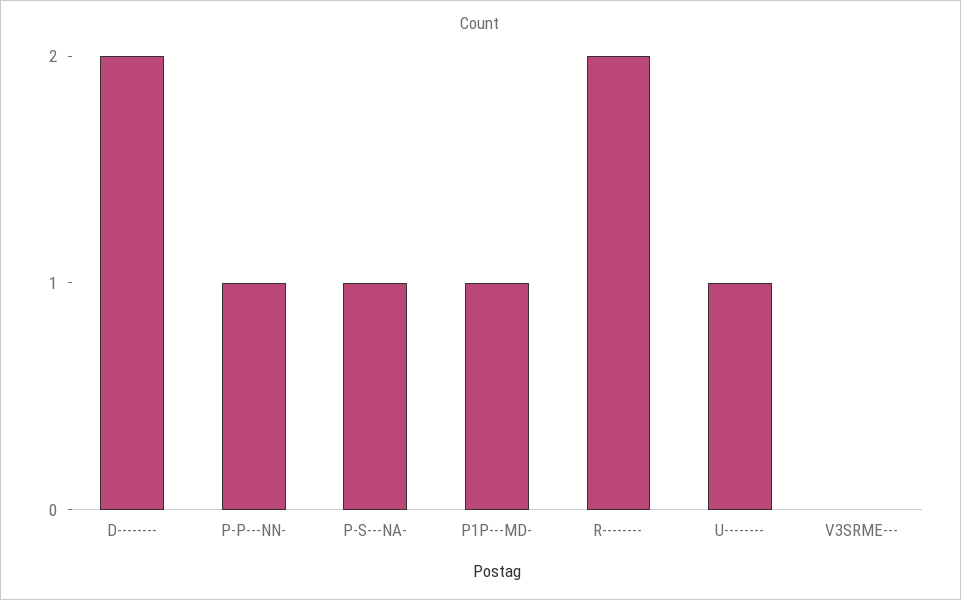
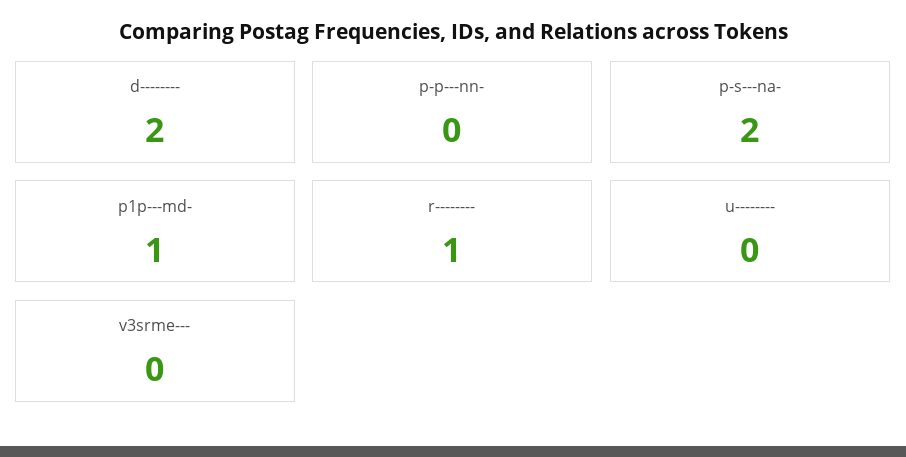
P-P---NN-: 1 -> 0
P-S---NA-: 1 -> 2
R--------: 2 -> 1
U--------: 1 -> 0

